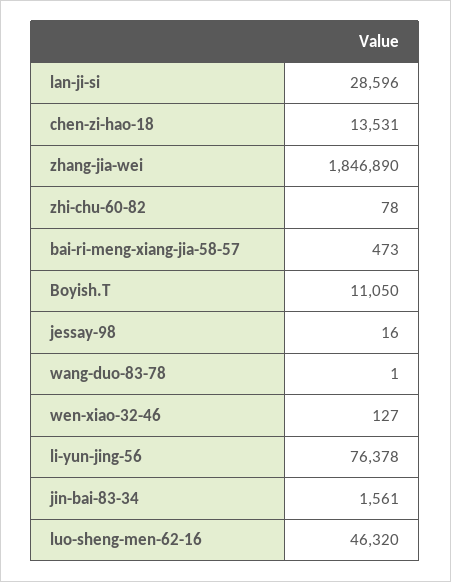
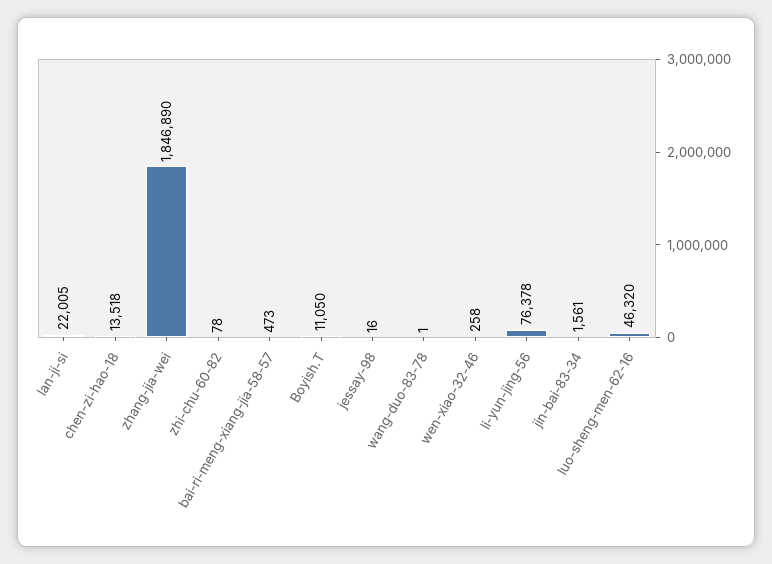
lan-ji-si: 28596 -> 22005
chen-zi-hao-18: 13531 -> 13518
wen-xiao-32-46: 127 -> 258

